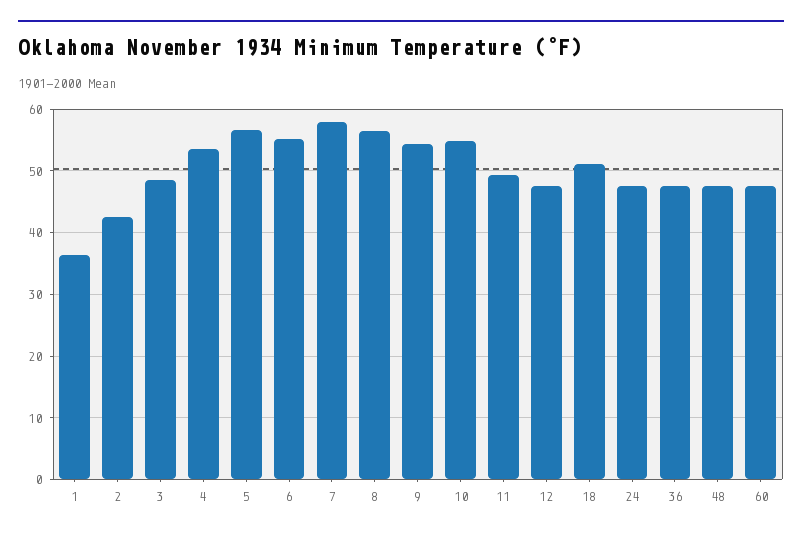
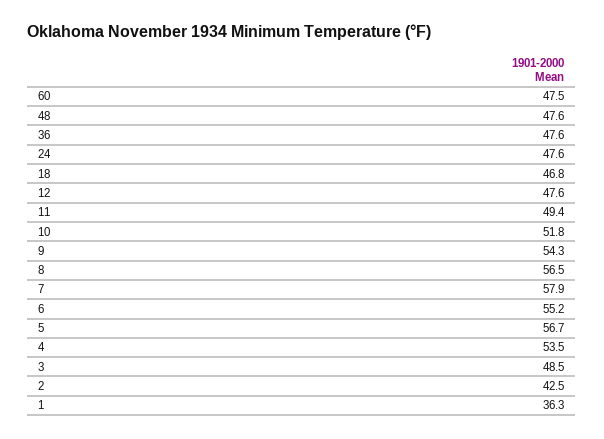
10: 55 -> 51.8
18: 51 -> 46.8

